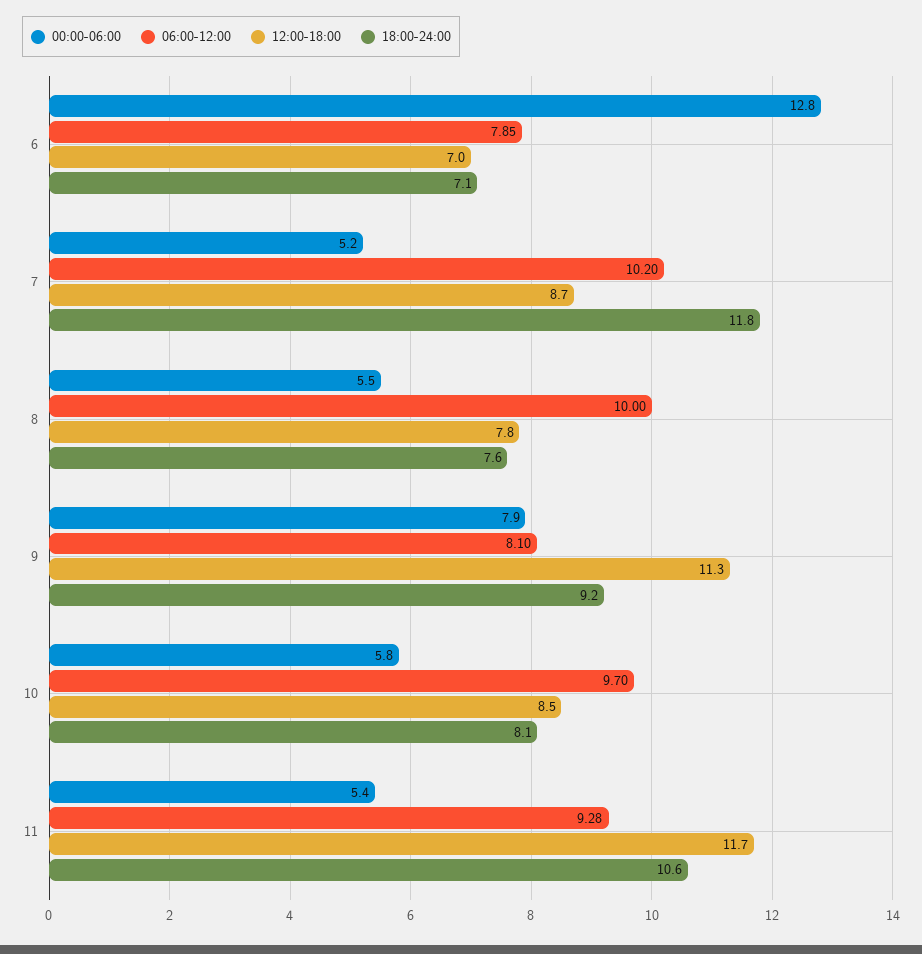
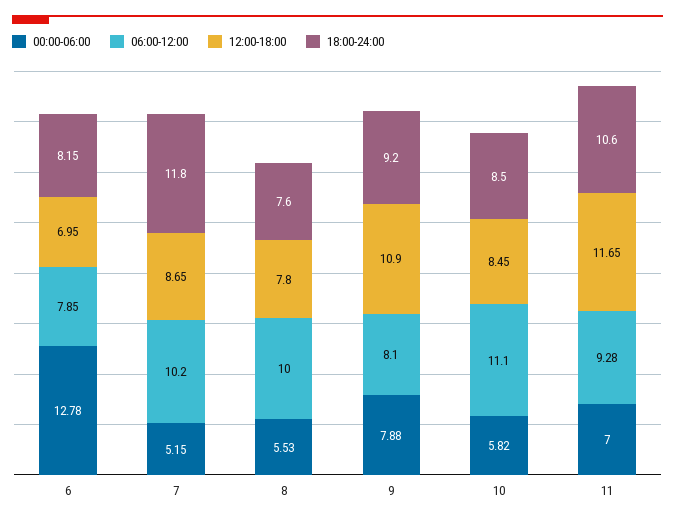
18:00-24:00, 6: 7.1 -> 8.15
12:00-18:00, 9: 11.3 -> 10.9
06:00-12:00, 10: 9.7 -> 11.1
18:00-24:00, 10: 8.1 -> 8.5
00:00-06:00, 11: 5.4 -> 7

